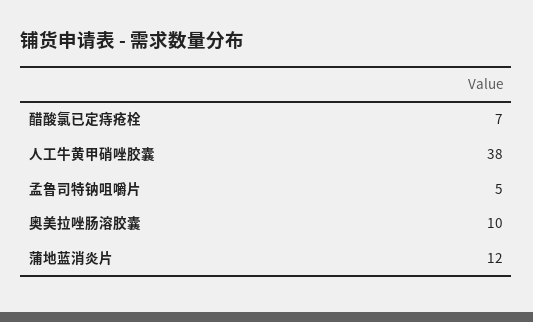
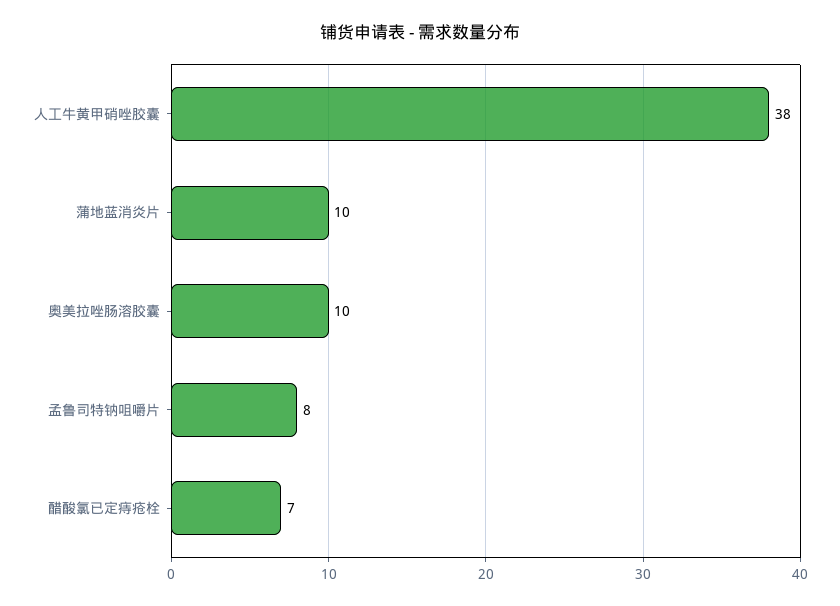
孟鲁司特钠咀嚼片: 5 -> 8
蒲地蓝消炎片: 12 -> 10

